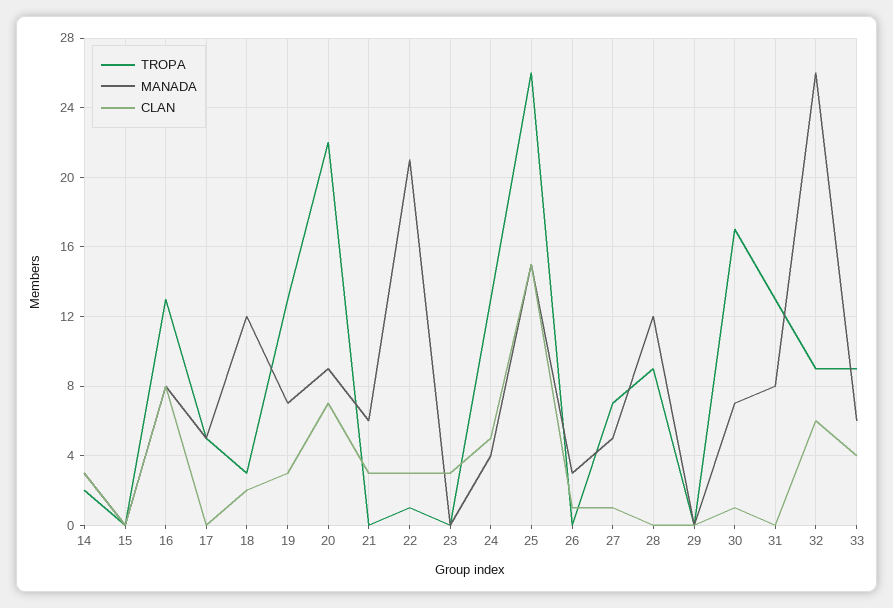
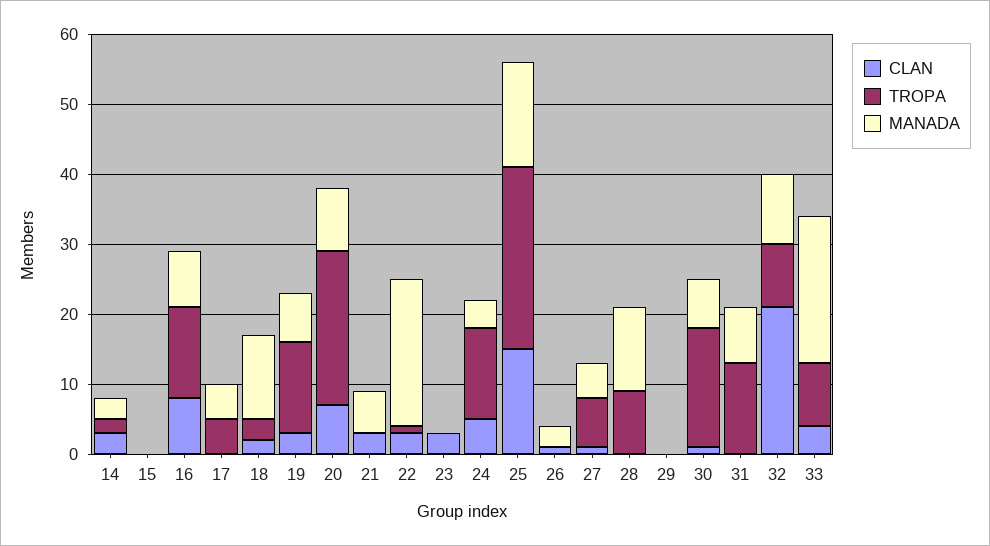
MANADA, 32: 26 -> 10
CLAN, 32: 6 -> 20
MANADA, 33: 6 -> 20

